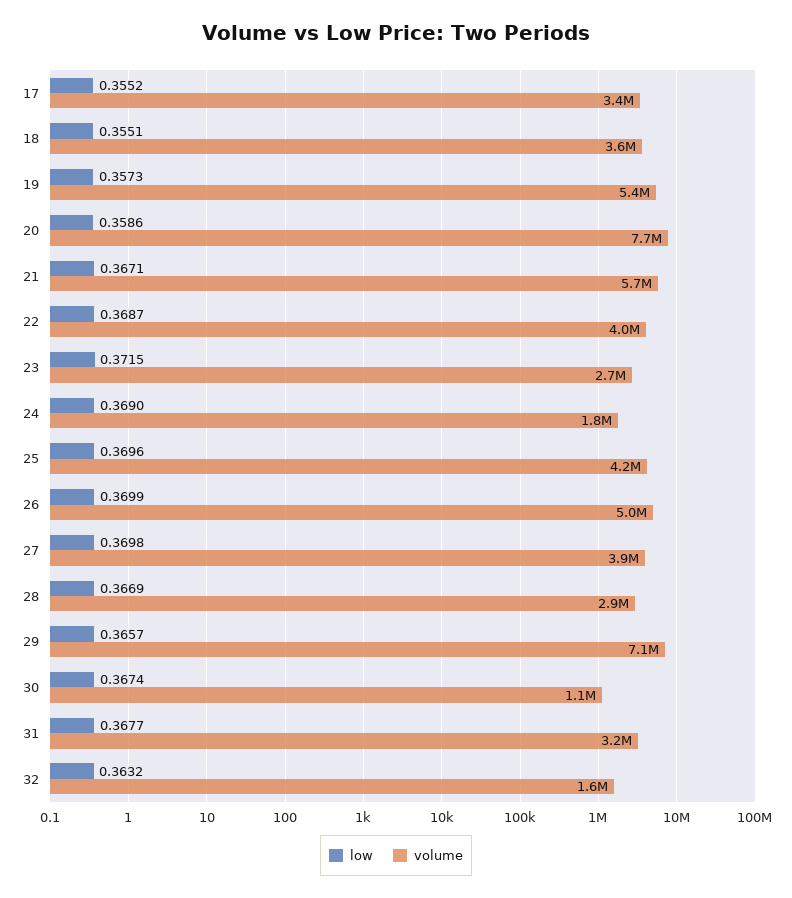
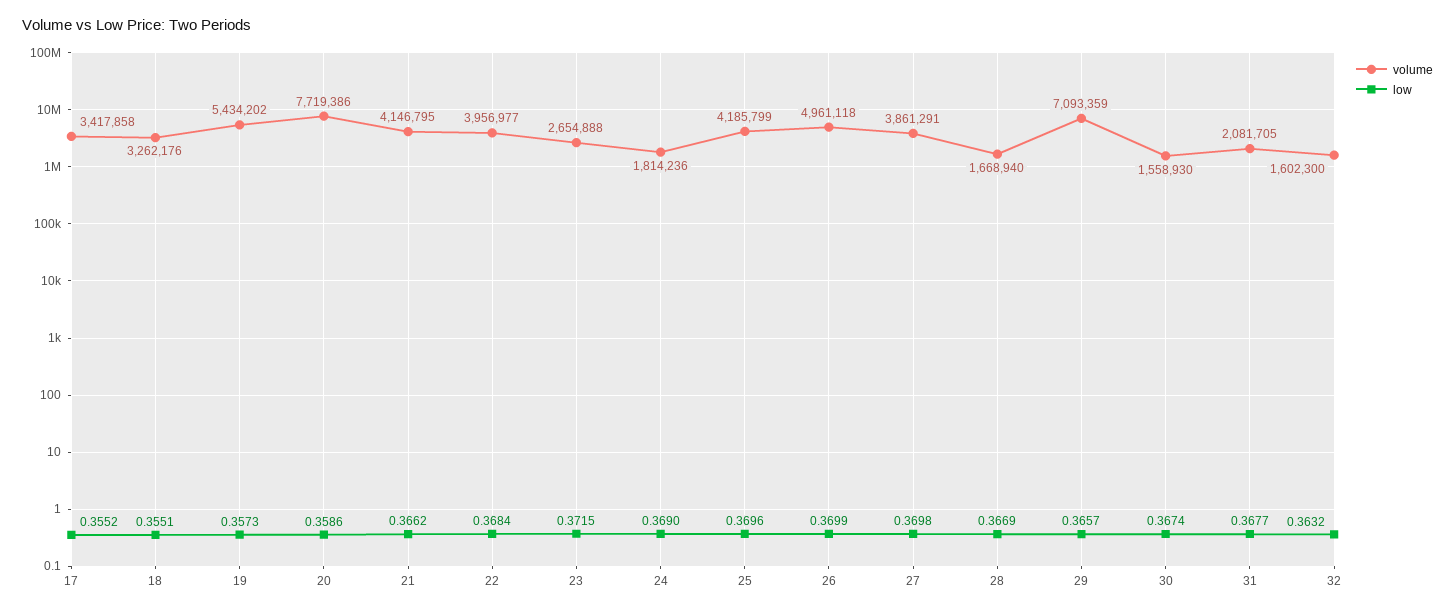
volume, 18: 3600000 -> 3262176
low, 21: 0.3671 -> 0.3662
volume, 21: 5700000 -> 4146795
low, 22: 0.3687 -> 0.3684
volume, 28: 2900000 -> 1668940
volume, 30: 1100000 -> 1558930
volume, 31: 3200000 -> 2081705

